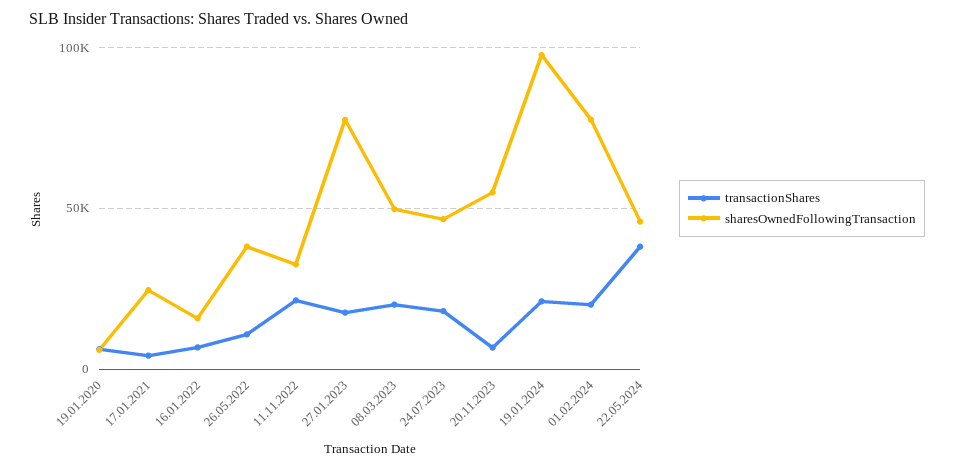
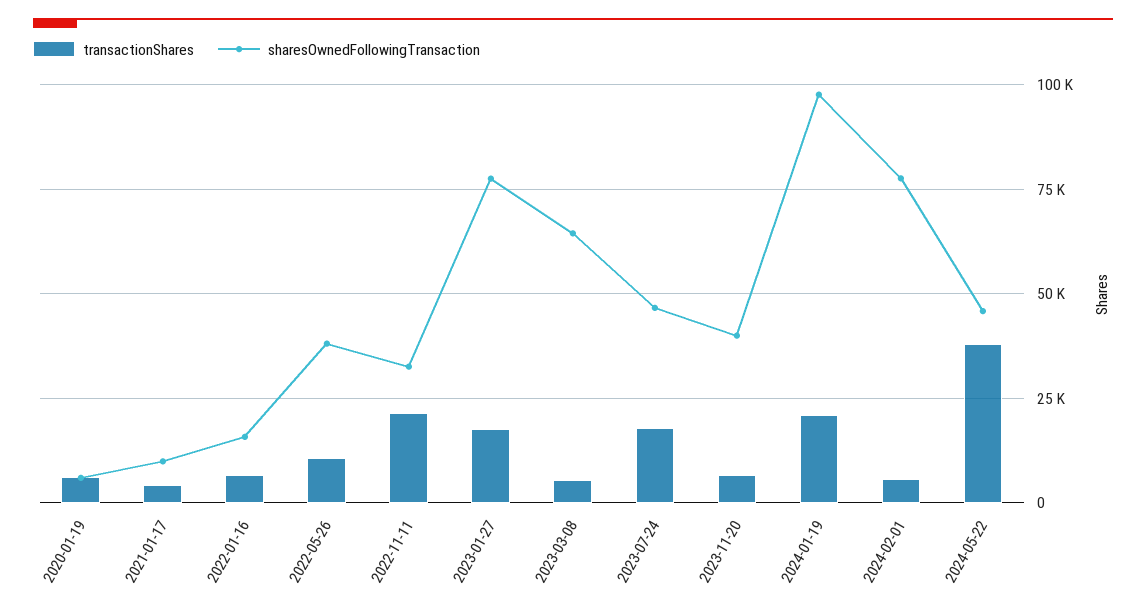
sharesOwnedFollowingTransaction, 17.01.2021: 25000 -> 10000
transactionShares, 08.03.2023: 20000 -> 5000
sharesOwnedFollowingTransaction, 08.03.2023: 50000 -> 65000
sharesOwnedFollowingTransaction, 20.11.2023: 55000 -> 40000
transactionShares, 01.02.2024: 20000 -> 5000

